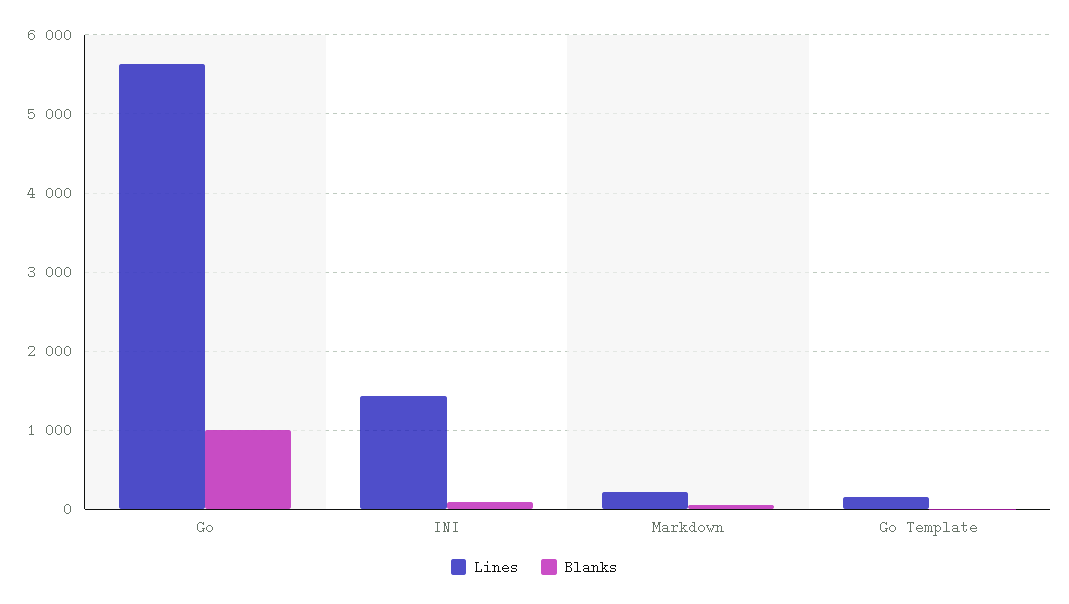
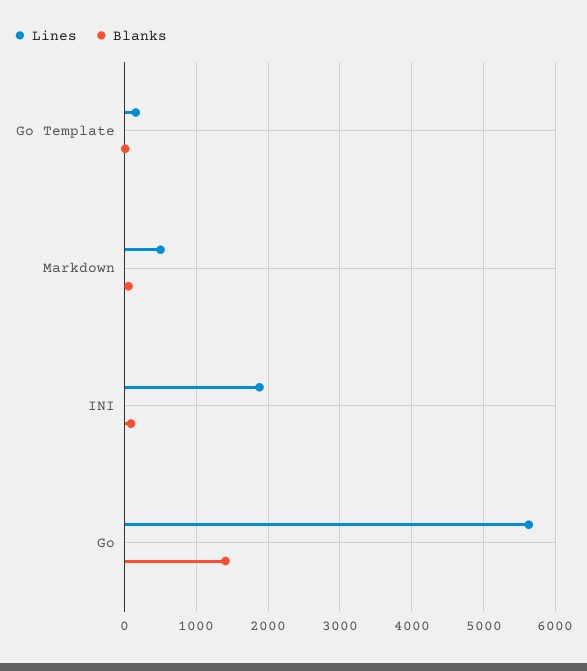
Blanks, Go: 1000 -> 1400
Lines, INI: 1400 -> 1900
Lines, Markdown: 200 -> 500

